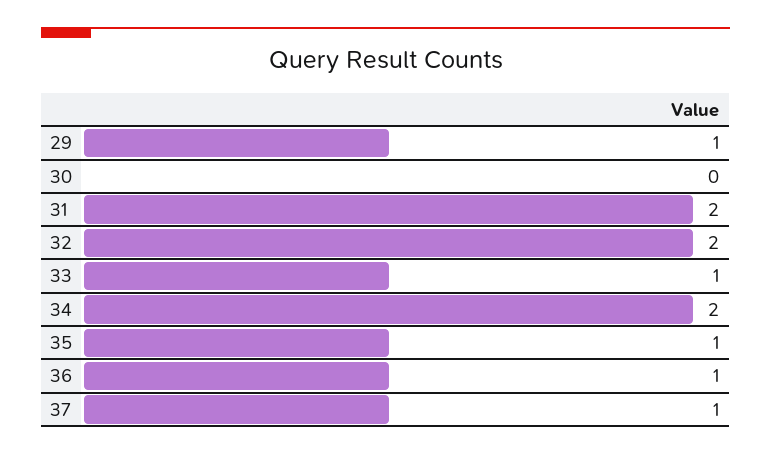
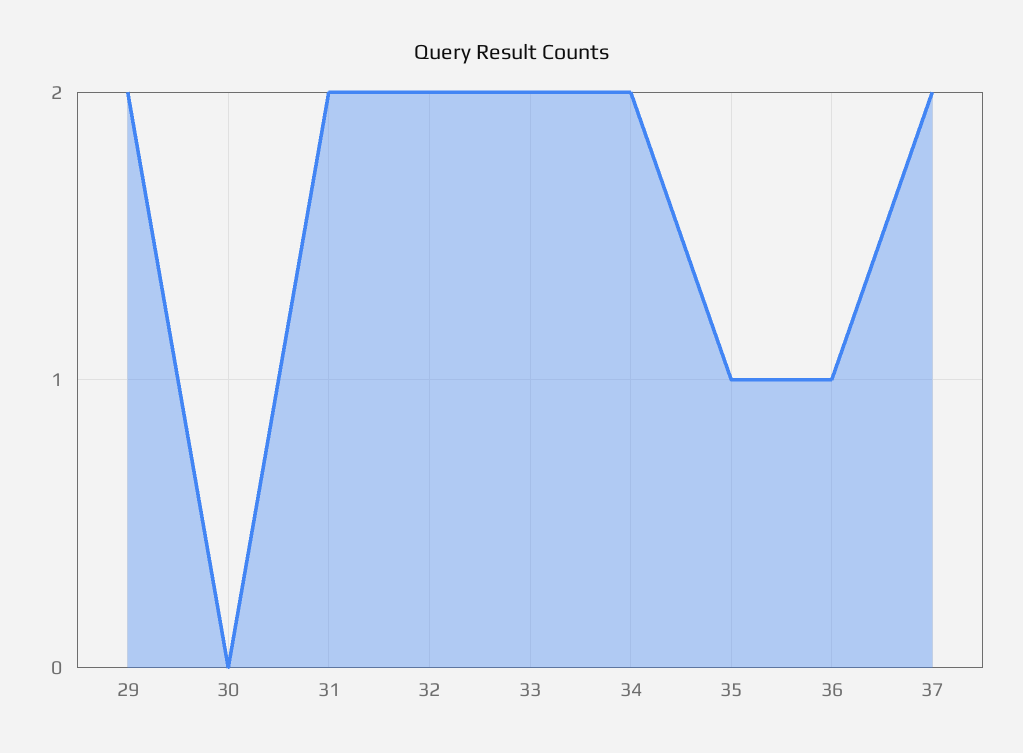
29: 1 -> 2
33: 1 -> 2
37: 1 -> 2

